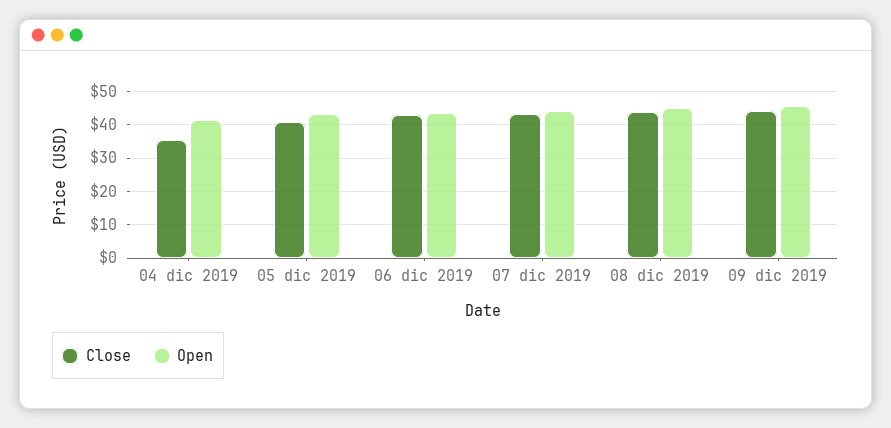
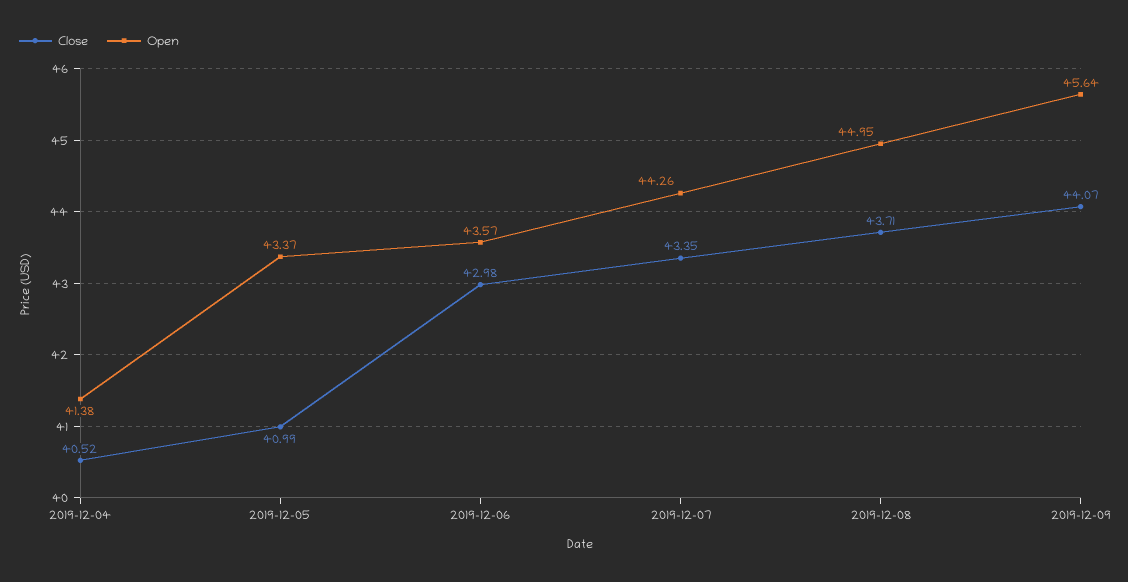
Close, 04 dic 2019: 36 -> 40.52

